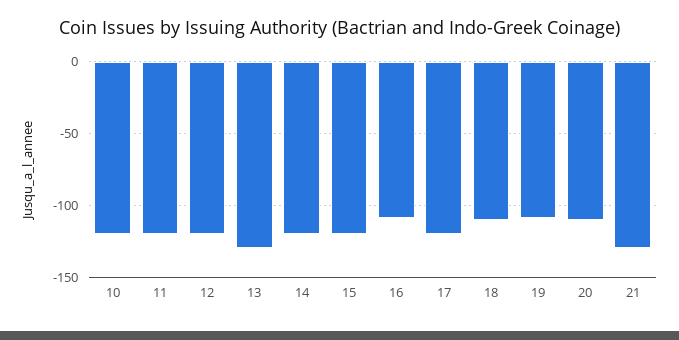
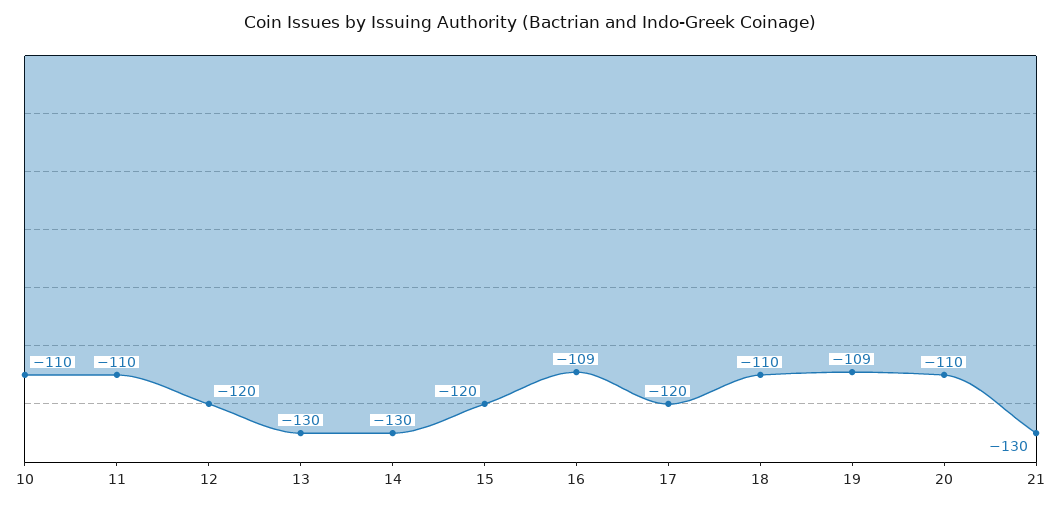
10: -120 -> -110
11: -120 -> -110
14: -120 -> -130

